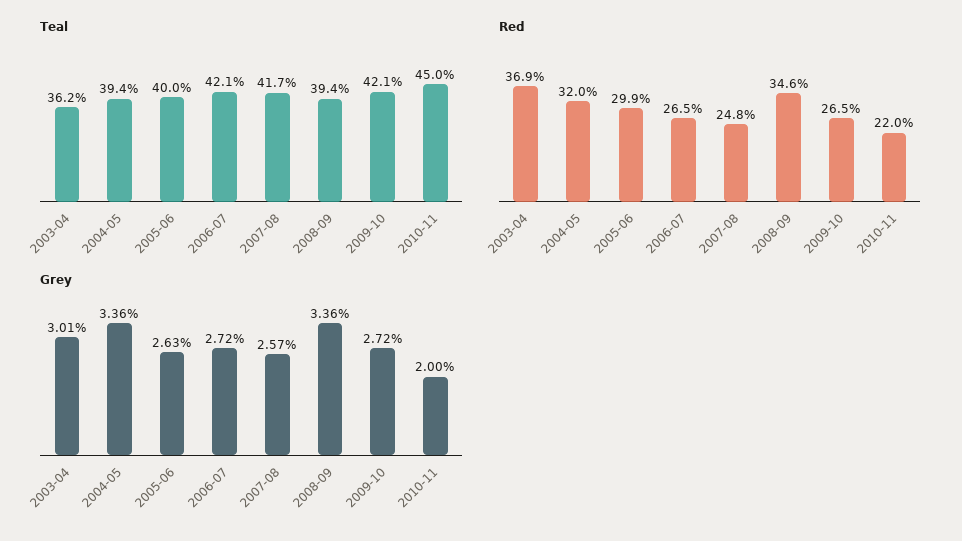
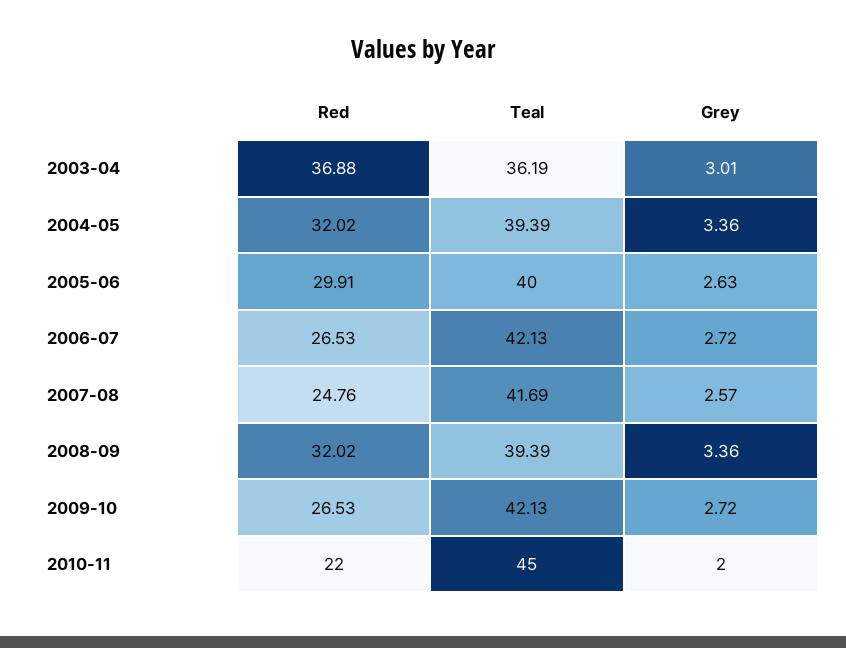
Red, 2008-09: 34.6 -> 32.02

